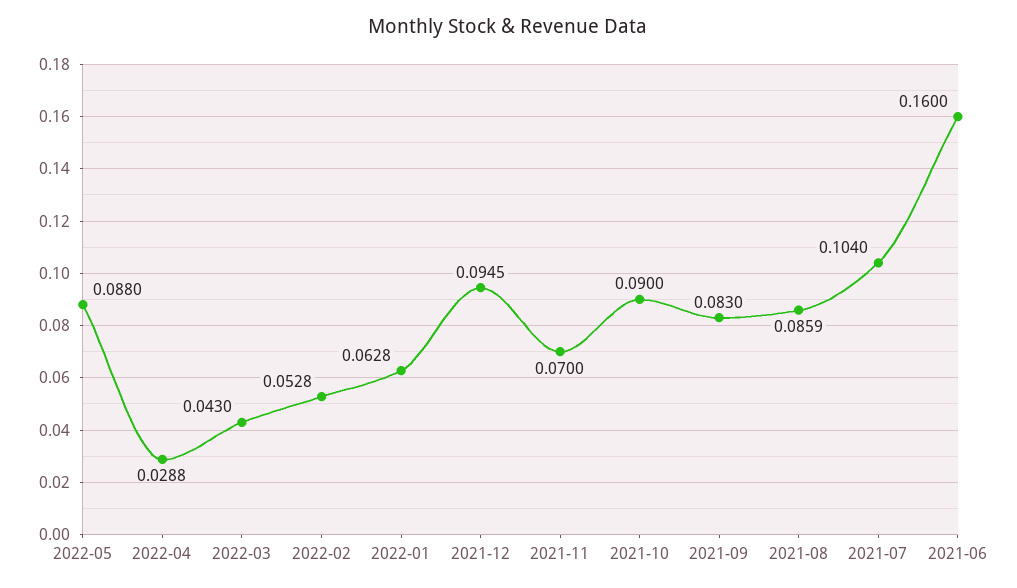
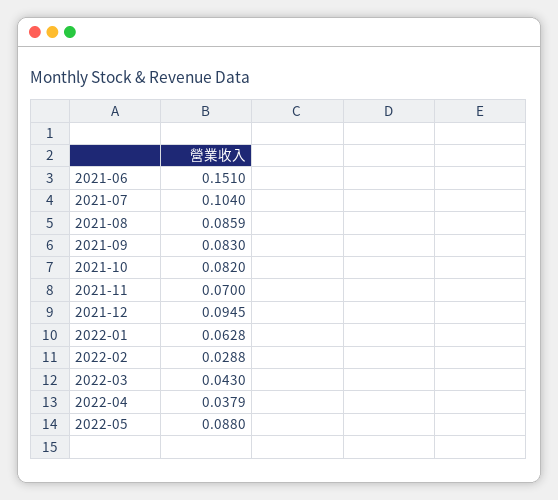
2022-04: 0.0288 -> 0.0379
2022-02: 0.0528 -> 0.0288
2021-10: 0.09 -> 0.082
2021-06: 0.16 -> 0.151

